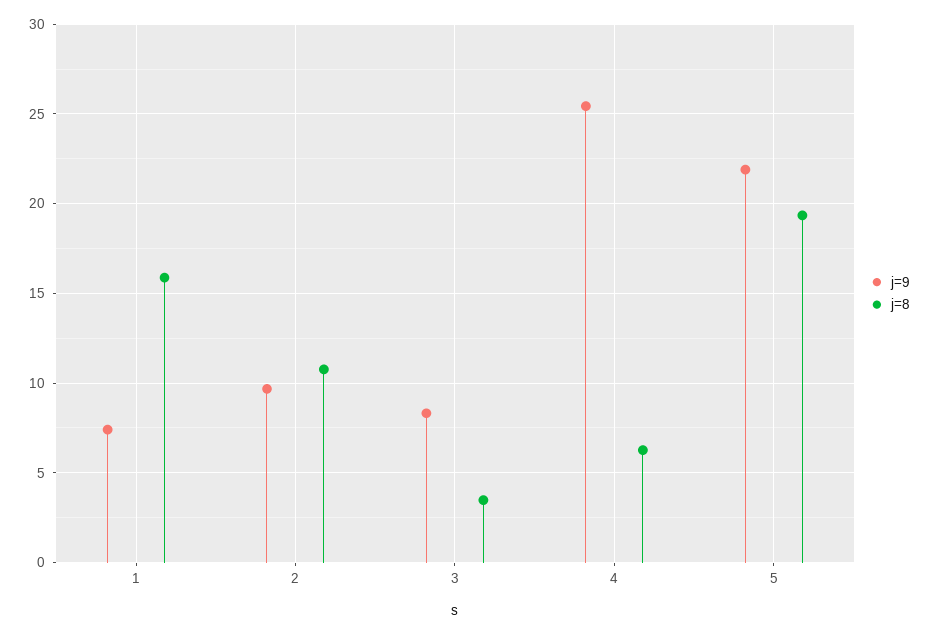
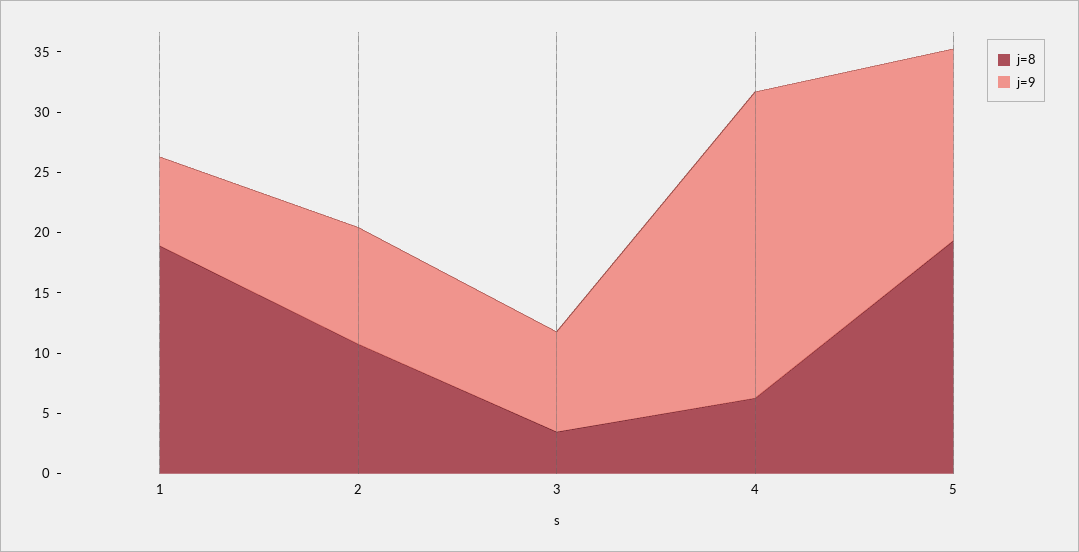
j=8, 1: 16 -> 19
j=9, 5: 22 -> 16

